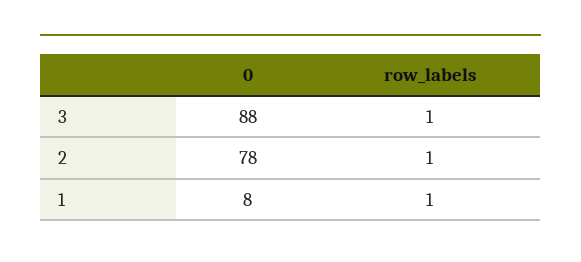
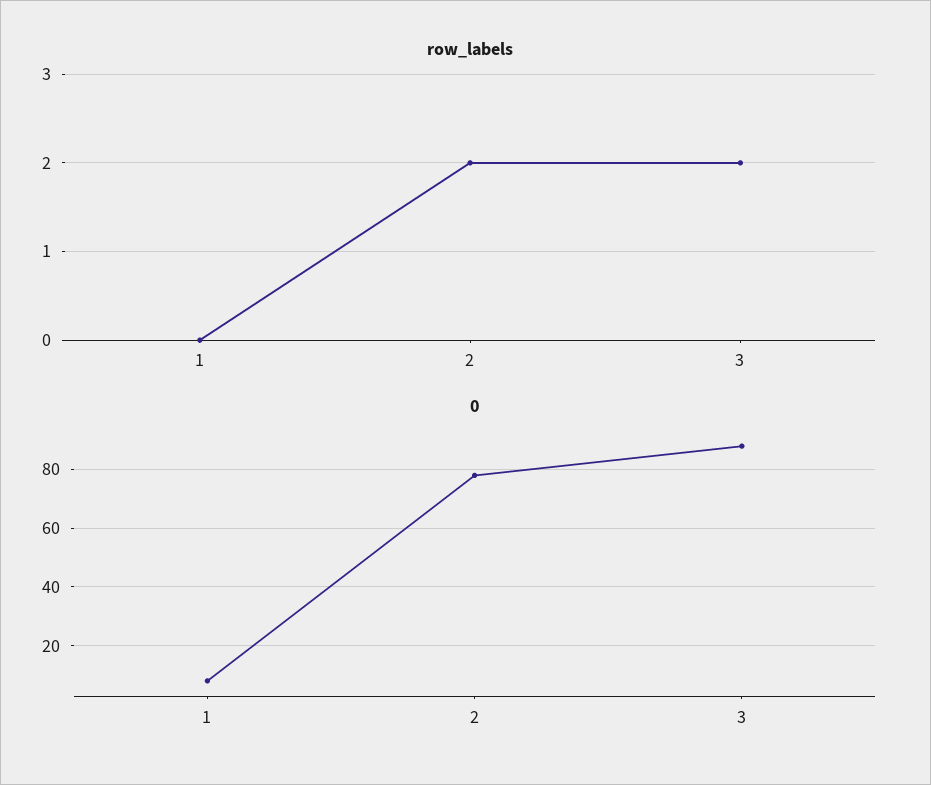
row_labels, 3: 1 -> 2
row_labels, 2: 1 -> 2
row_labels, 1: 1 -> 0

